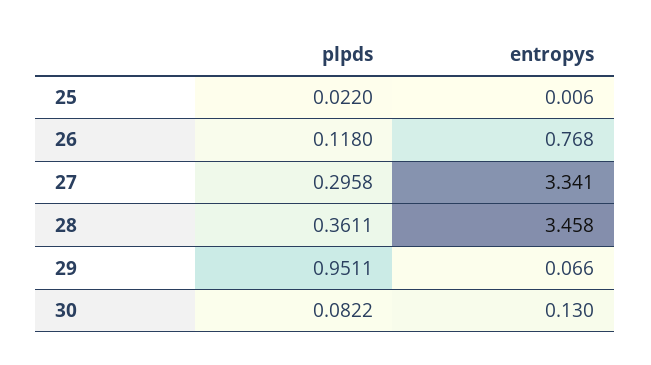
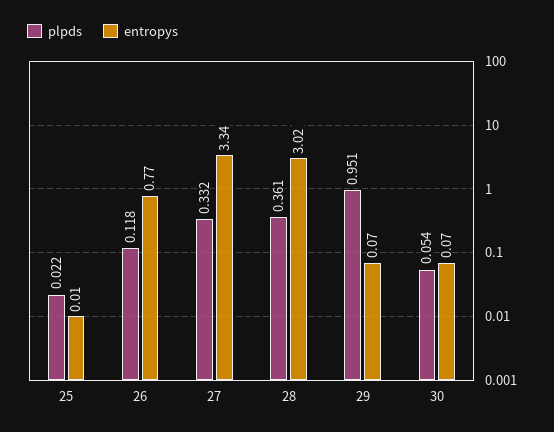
plpds, 27: 0.2958 -> 0.332
entropys, 28: 3.458 -> 3.02
plpds, 30: 0.0822 -> 0.054
entropys, 30: 0.13 -> 0.07

